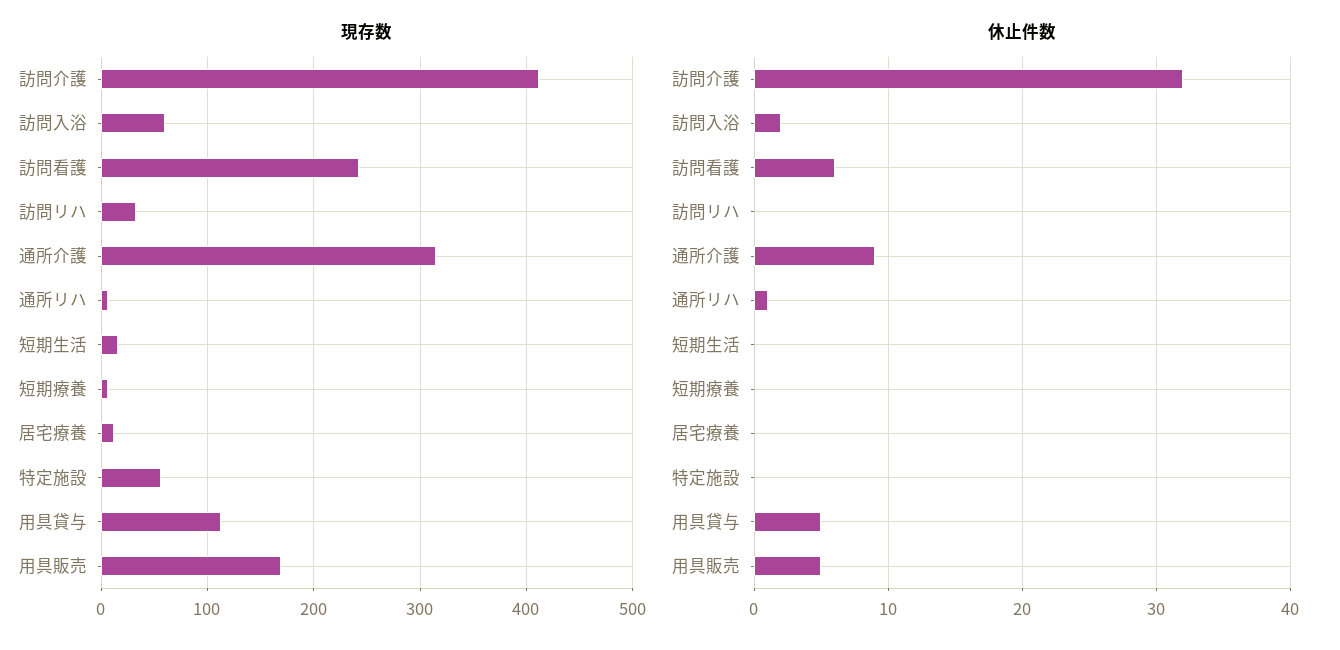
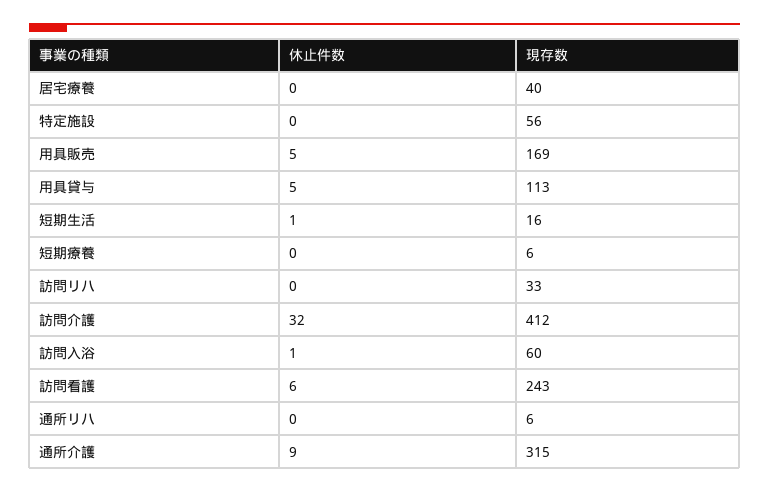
現存数, 居宅療養: 10 -> 40
休止件数, 訪問入浴: 2 -> 1
休止件数, 通所リハ: 1 -> 0
休止件数, 短期生活: 0 -> 1

